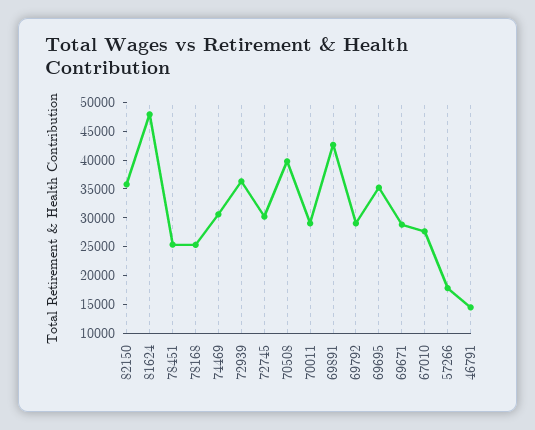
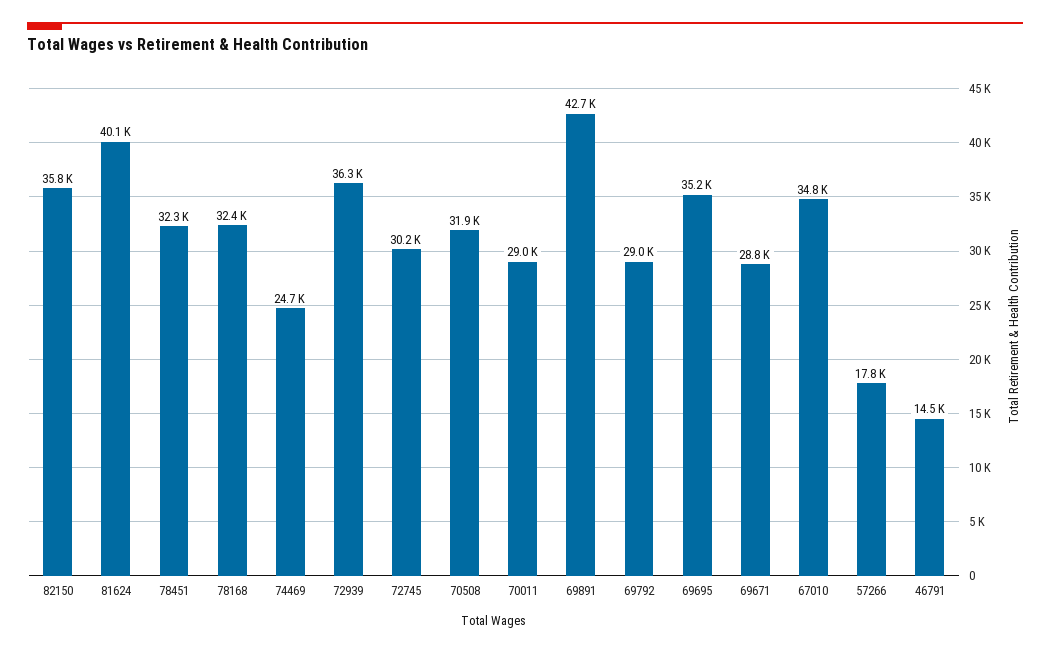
81624: 47500 -> 40100
78451: 25000 -> 32300
78168: 25000 -> 32400
74469: 30000 -> 24700
70508: 40000 -> 31900
67010: 27500 -> 34800

